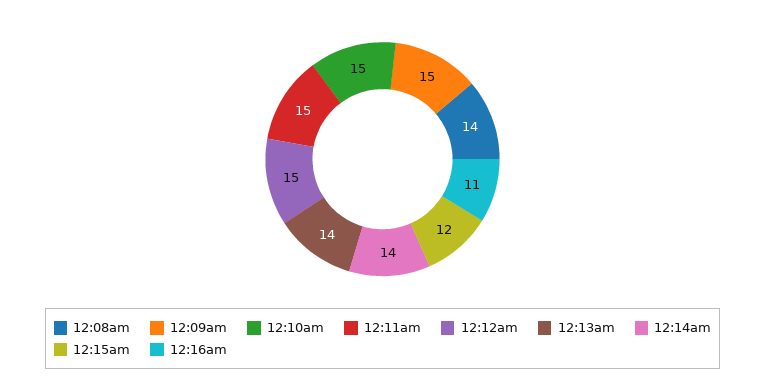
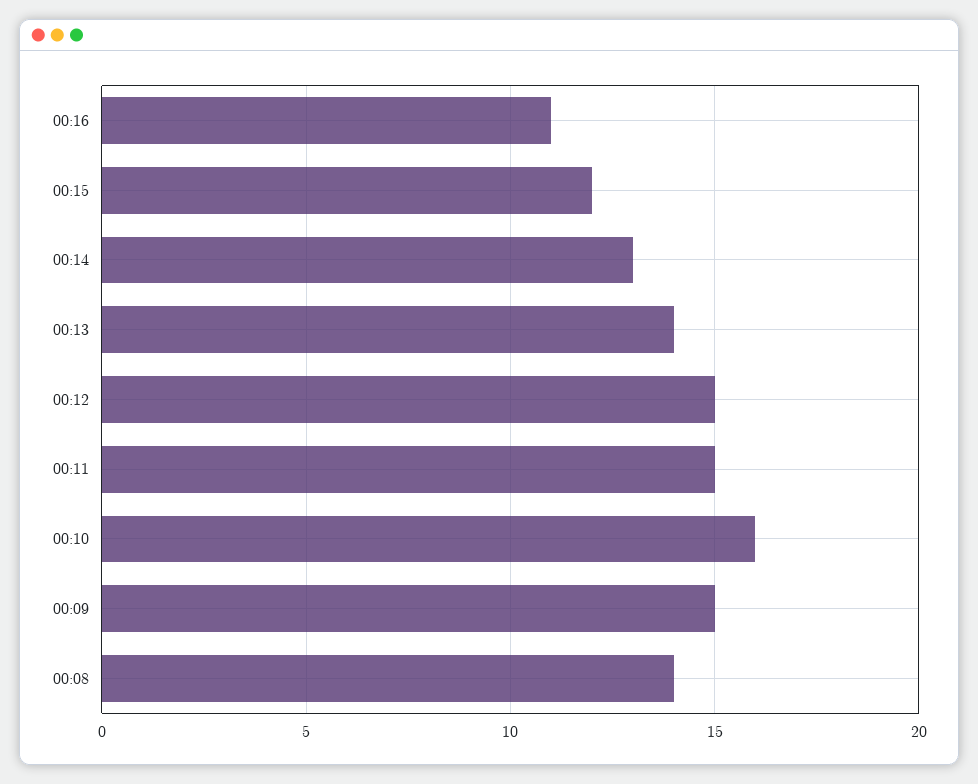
12:10am: 15 -> 16
12:14am: 14 -> 13

